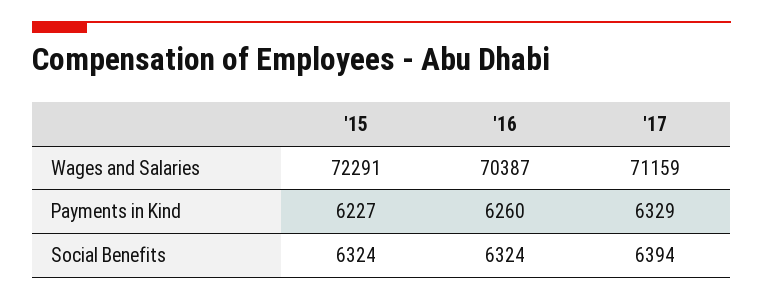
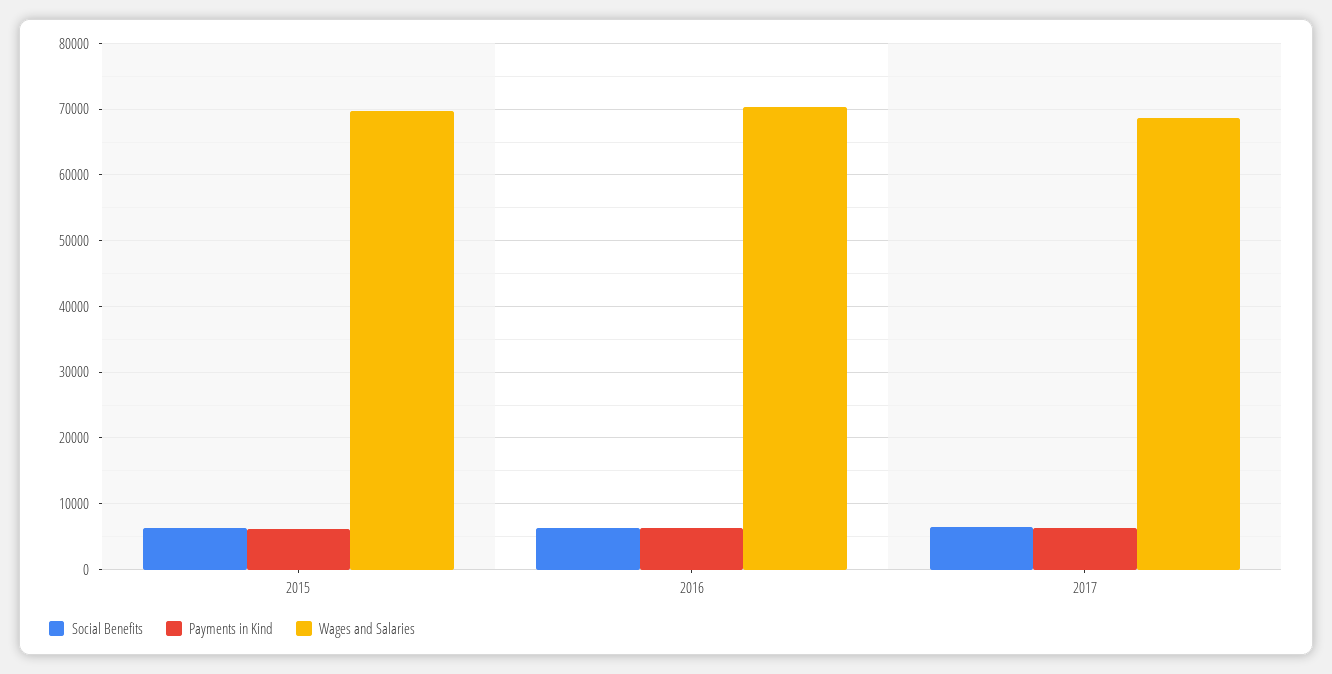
Wages and Salaries, '15: 72291 -> 70000
Wages and Salaries, '17: 71159 -> 69000

